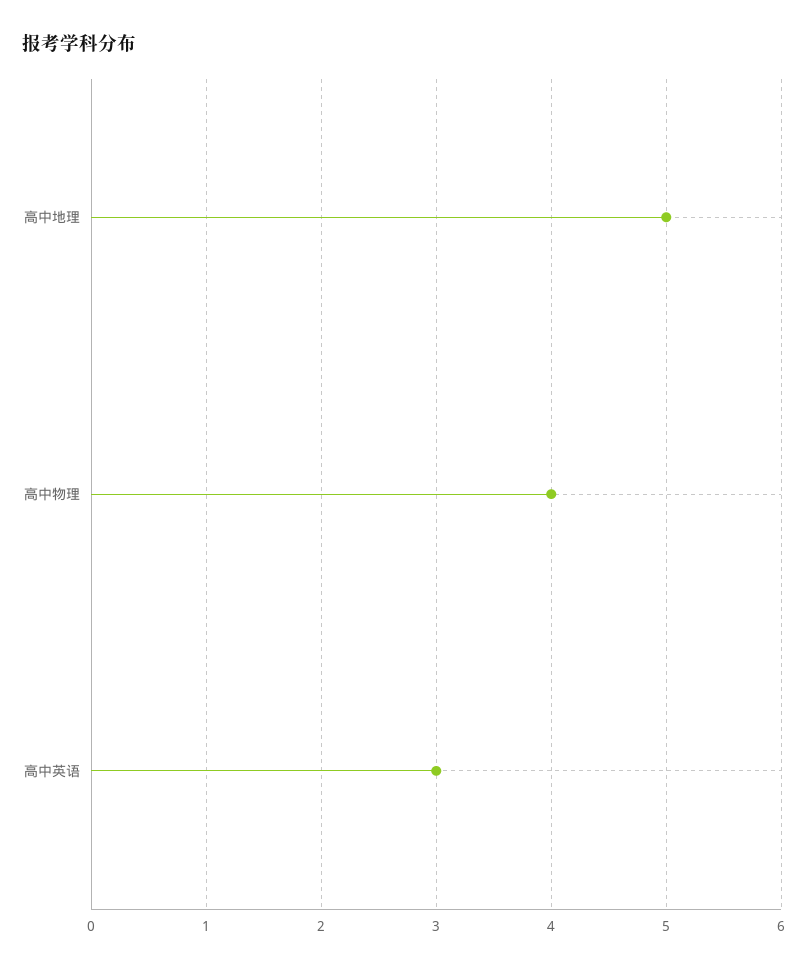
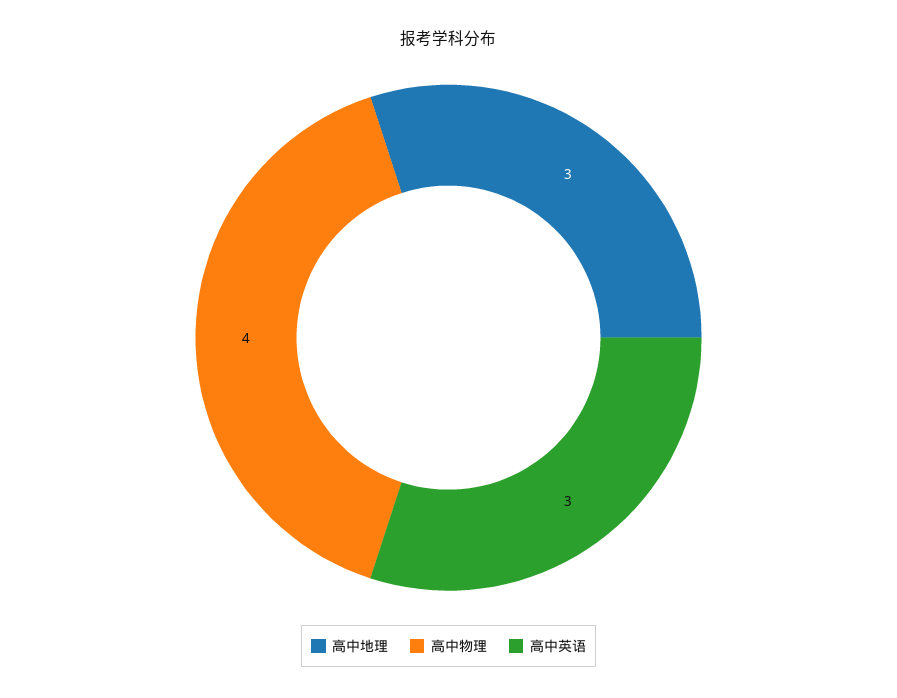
高中地理: 5 -> 3

